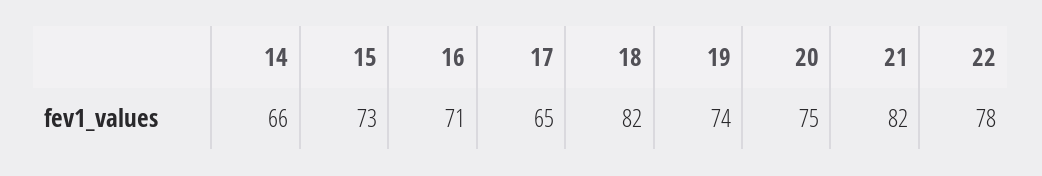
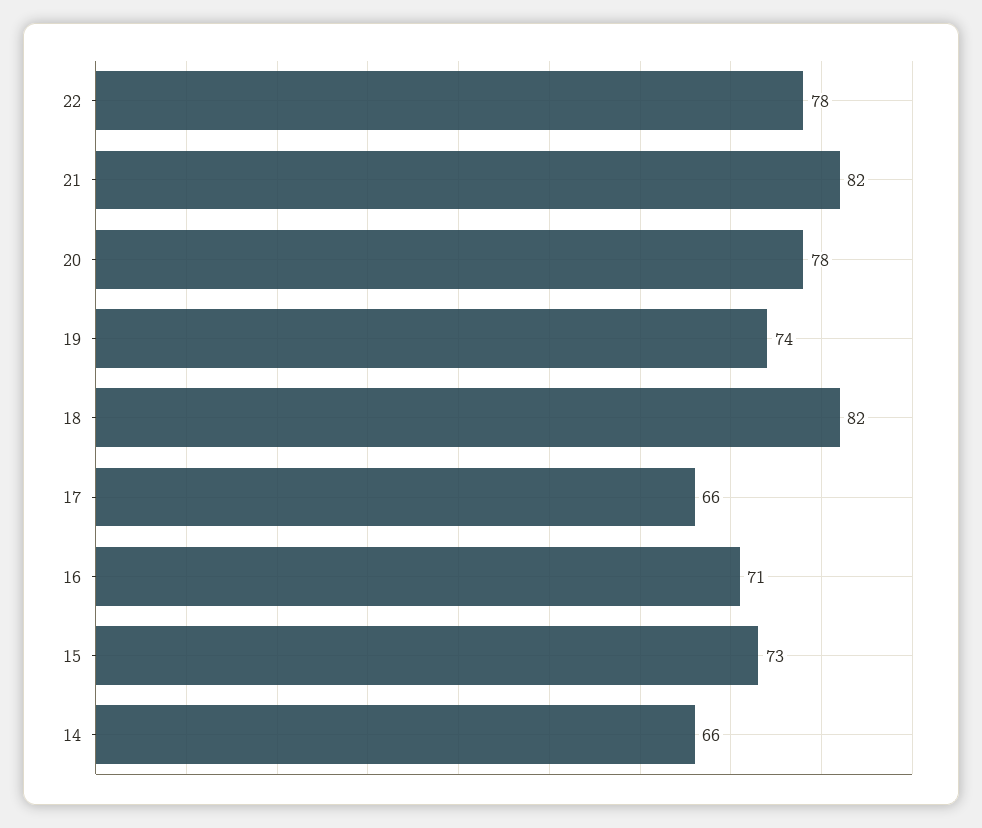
17: 65 -> 66
20: 75 -> 78

